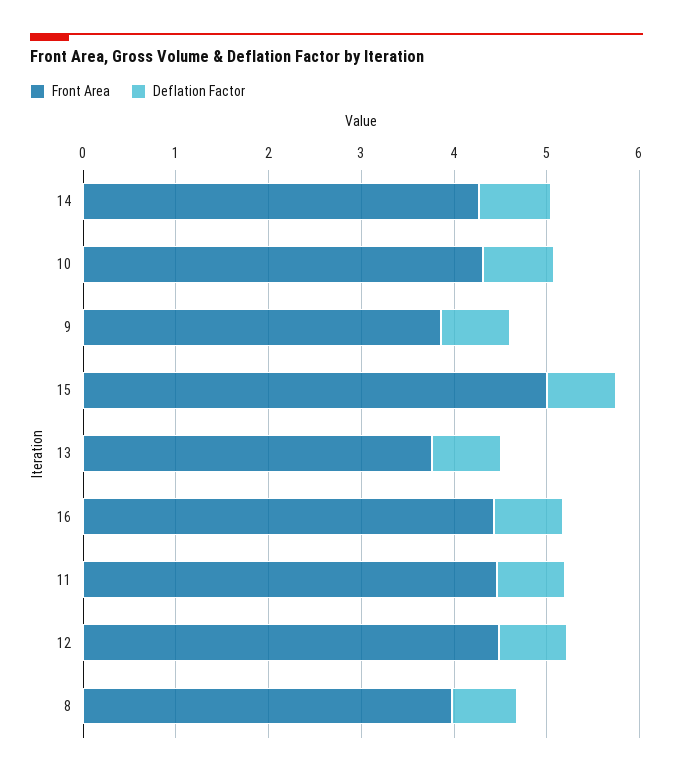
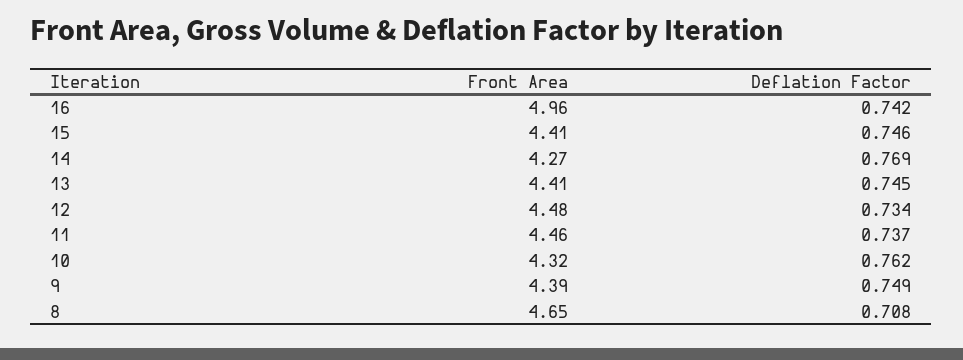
Front Area, 9: 3.8 -> 4.39
Front Area, 15: 5 -> 4.41
Front Area, 13: 3.8 -> 4.41
Front Area, 16: 4.4 -> 4.96
Front Area, 8: 4 -> 4.65

